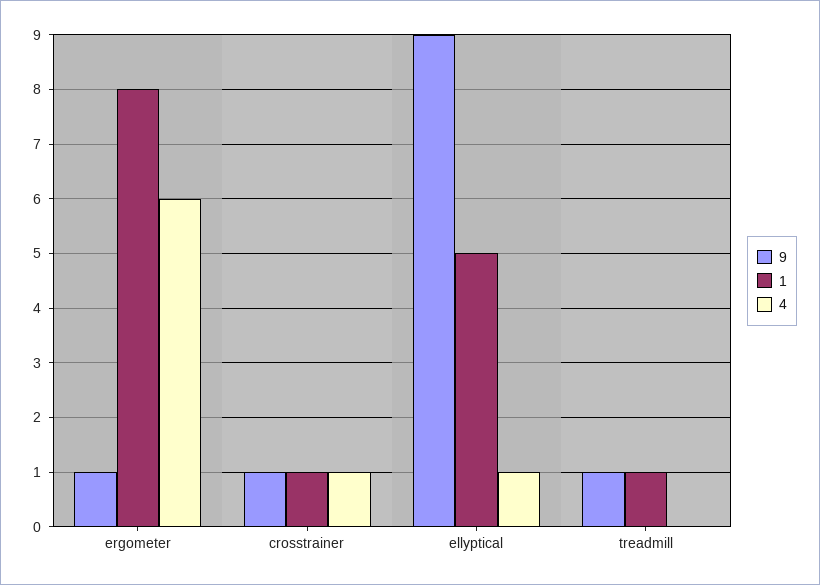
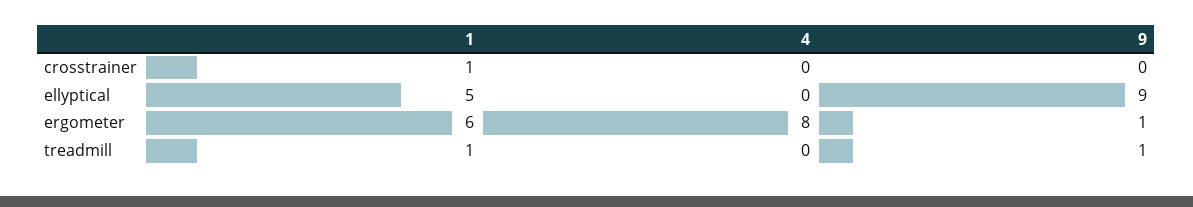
1, ergometer: 8 -> 6
4, ergometer: 6 -> 8
9, crosstrainer: 1 -> 0
4, crosstrainer: 1 -> 0
4, ellyptical: 1 -> 0

